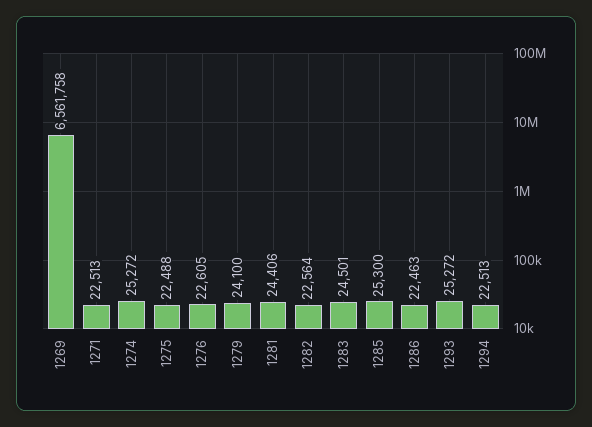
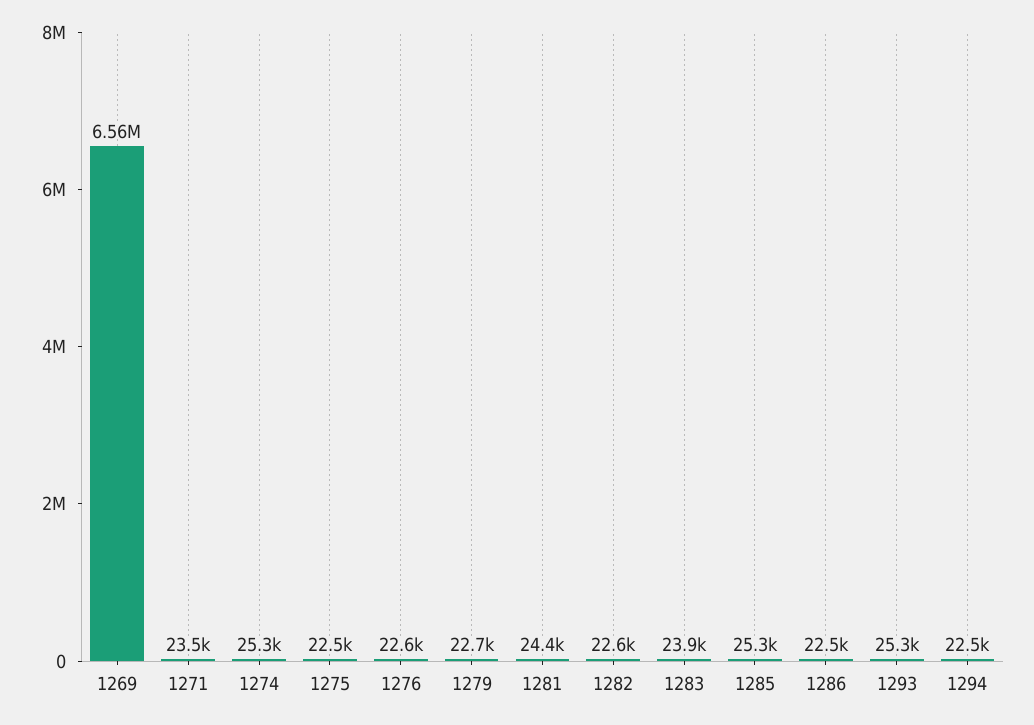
1271: 22513 -> 23500
1279: 24100 -> 22700
1283: 24501 -> 23900

